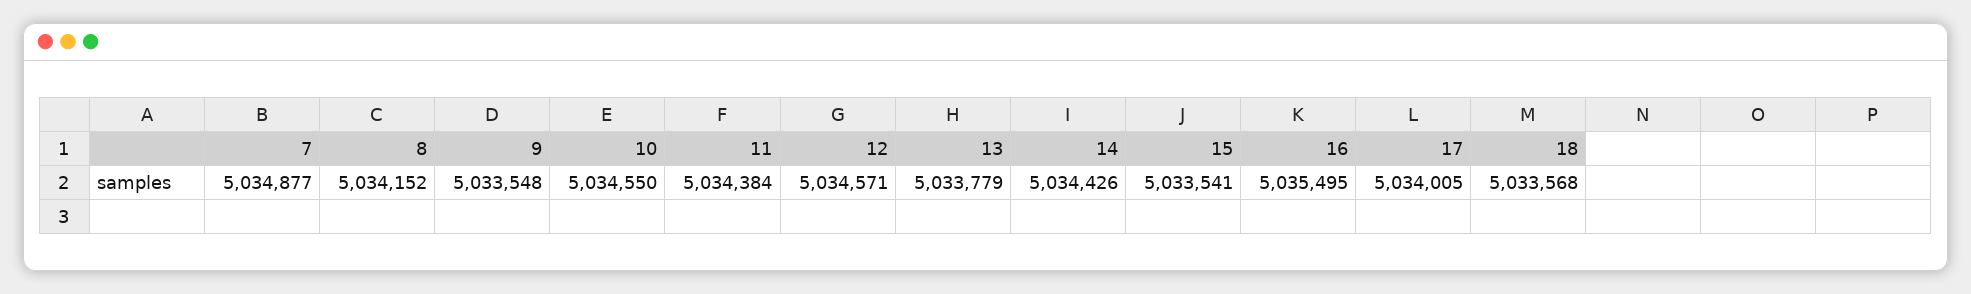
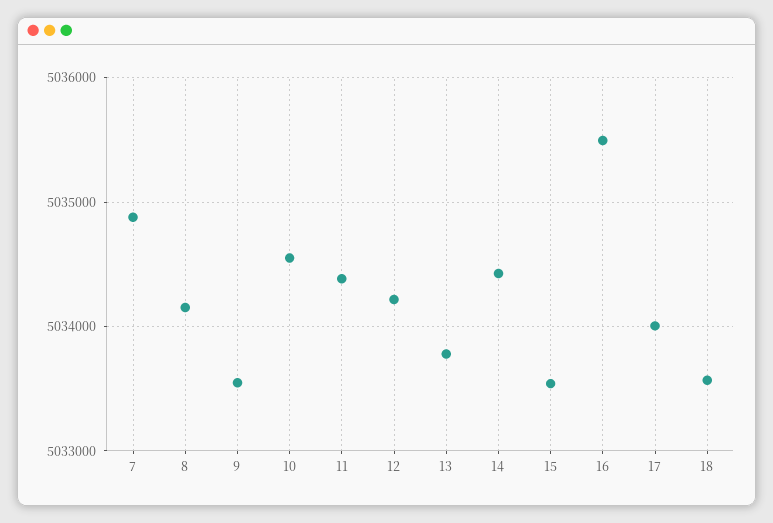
12: 5034571 -> 5034200

